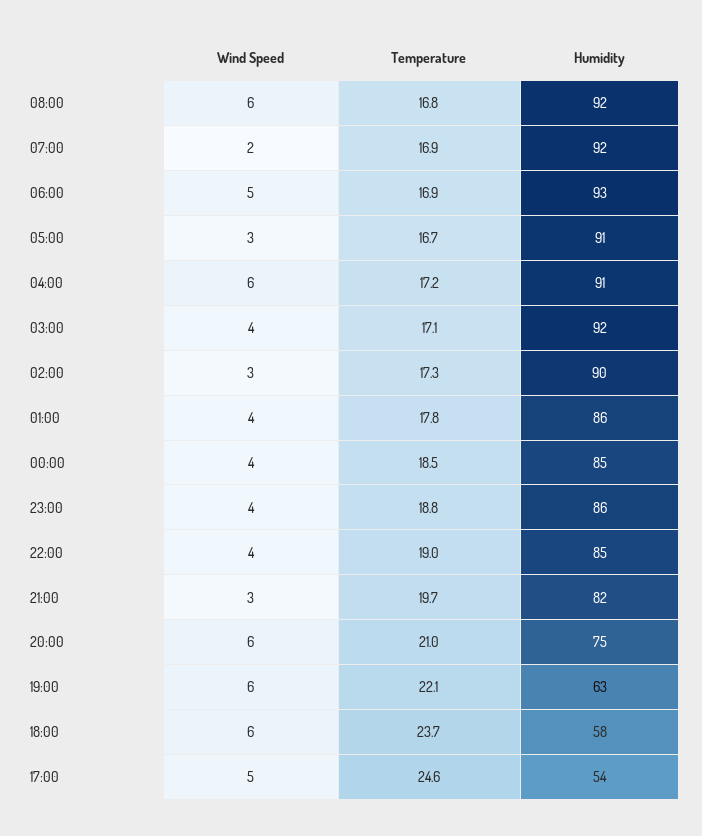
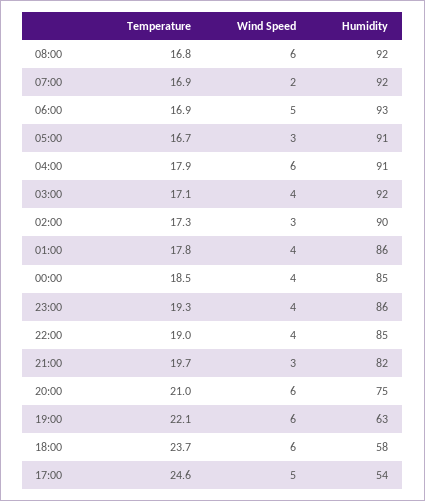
Temperature, 04:00: 17.2 -> 17.9
Temperature, 23:00: 18.8 -> 19.3

